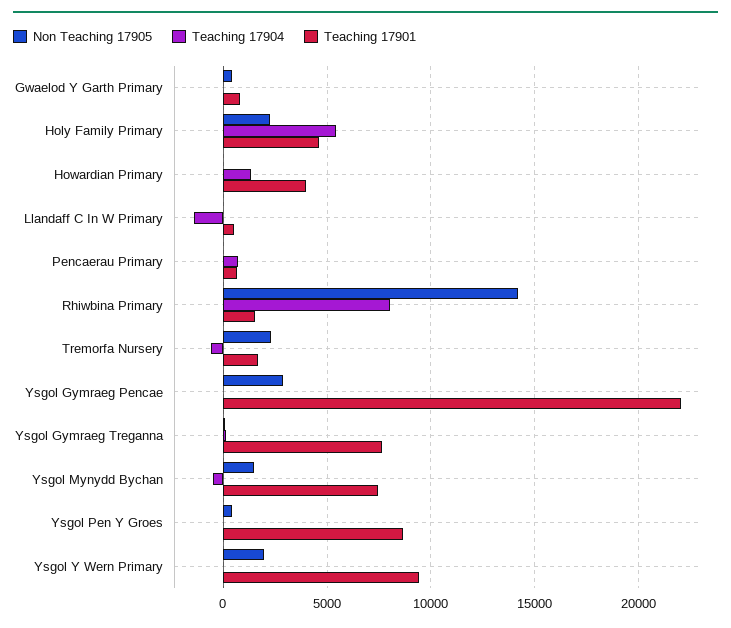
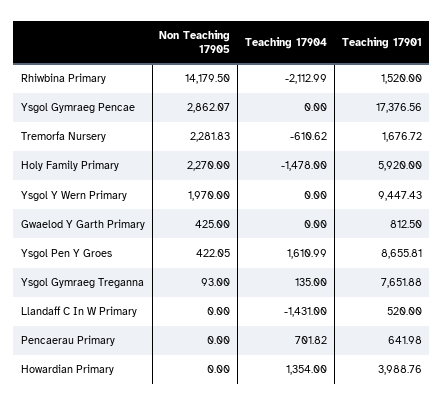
Teaching 17904, Holy Family Primary: 5500 -> -1478
Teaching 17901, Holy Family Primary: 4500 -> 5920
Teaching 17904, Rhiwbina Primary: 8000 -> -2112.99
Teaching 17901, Ysgol Gymraeg Pencae: 22000 -> 17376.56
Non Teaching 17905, Ysgol Mynydd Bychan: 1500 -> none
Teaching 17904, Ysgol Mynydd Bychan: -500 -> none
Teaching 17901, Ysgol Mynydd Bychan: 7500 -> none
Teaching 17904, Ysgol Pen Y Groes: 0 -> 1610.99

